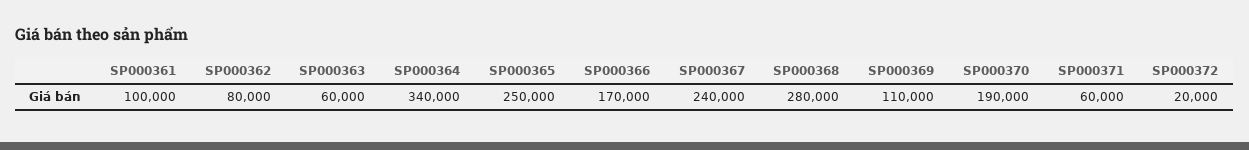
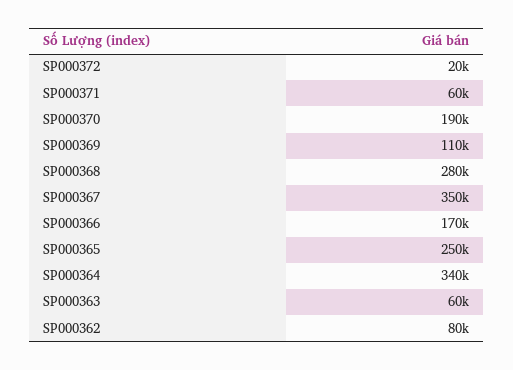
SP000361: 100000 -> none
SP000367: 240000 -> 350000

